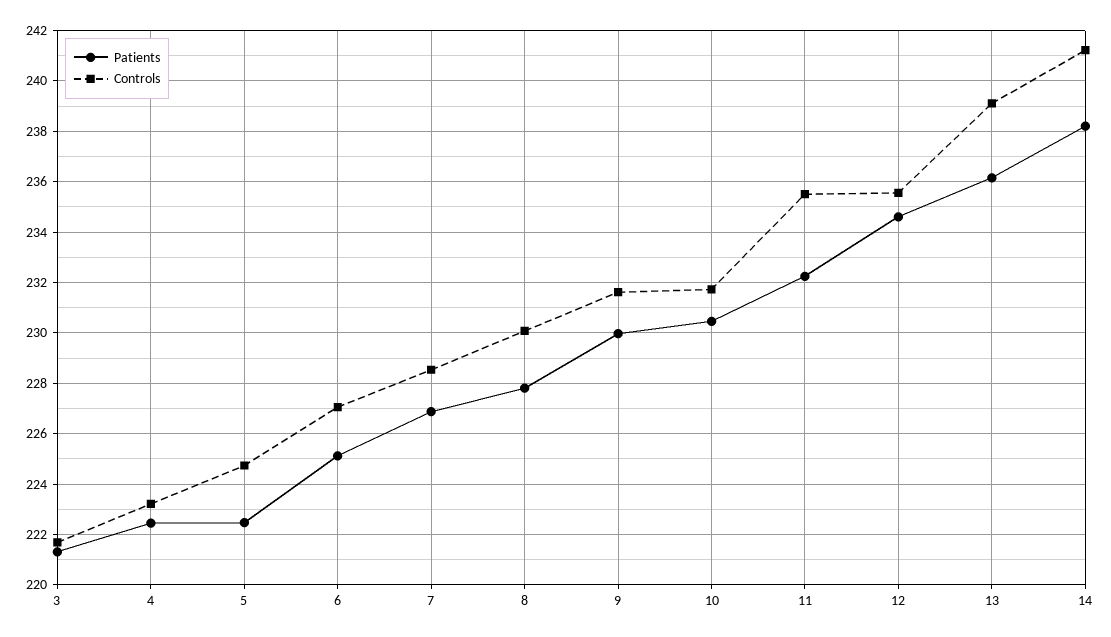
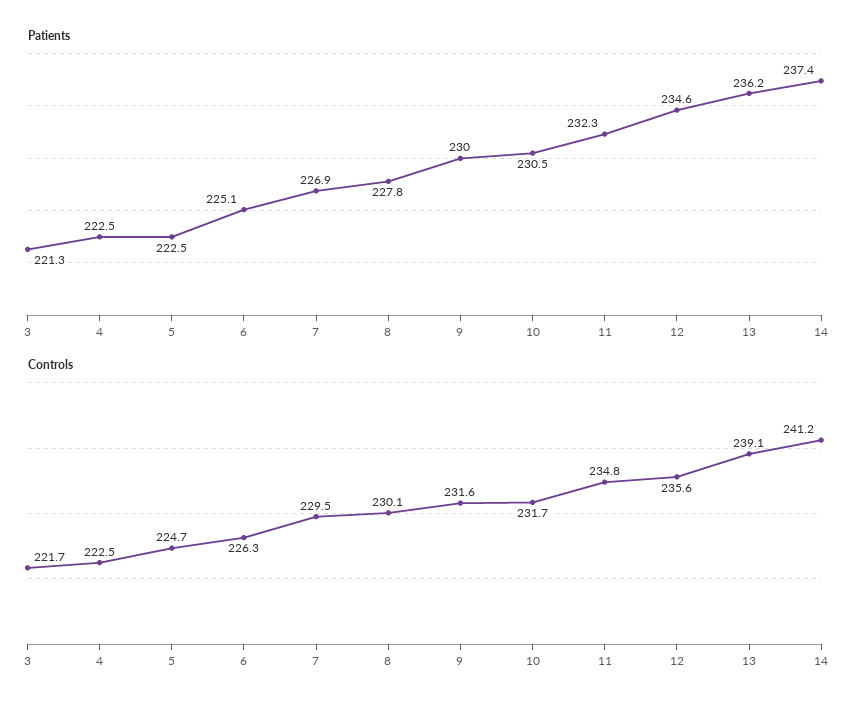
Controls, 4: 223.25 -> 222.5
Controls, 6: 227 -> 226.3
Controls, 7: 228.5 -> 229.5
Controls, 11: 235.5 -> 234.8
Patients, 14: 238.25 -> 237.4

